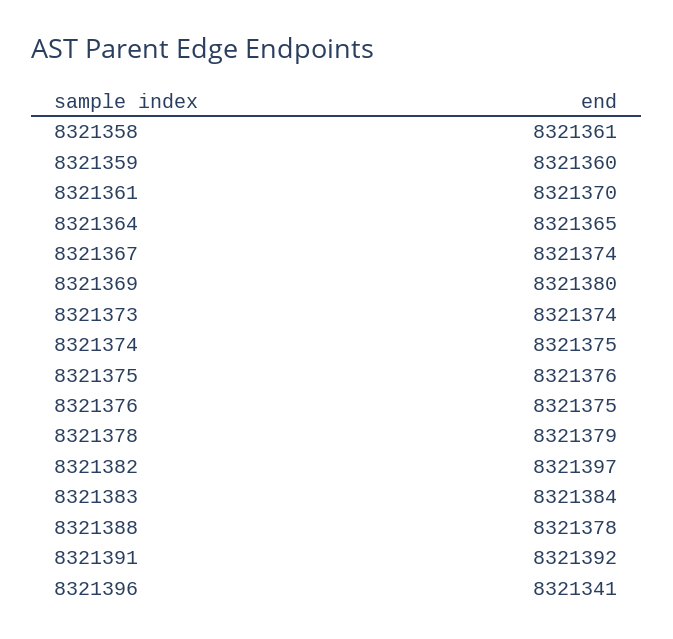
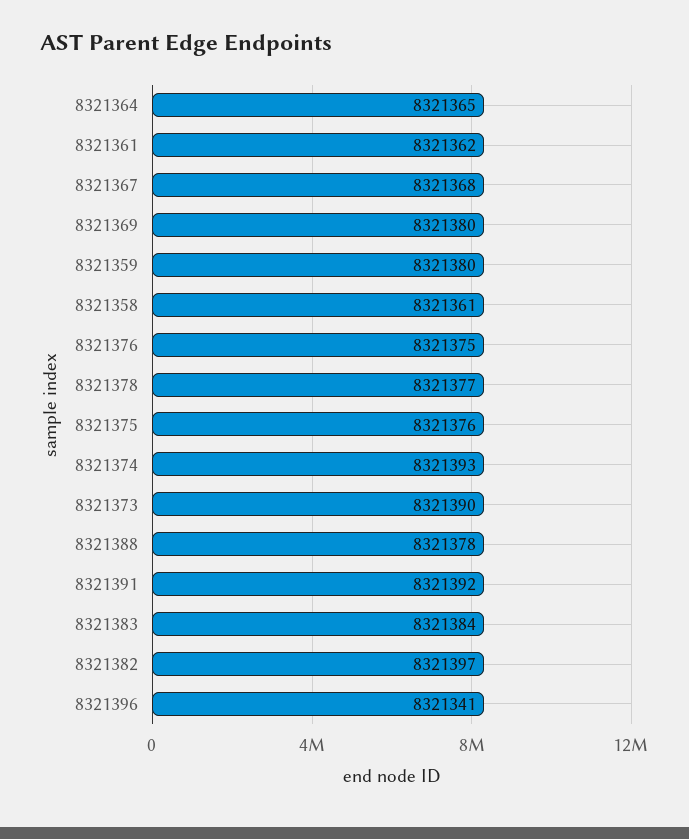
8321359: 8321360 -> 8321380
8321361: 8321370 -> 8321362
8321367: 8321374 -> 8321368
8321373: 8321374 -> 8321390
8321374: 8321375 -> 8321393
8321378: 8321379 -> 8321377

